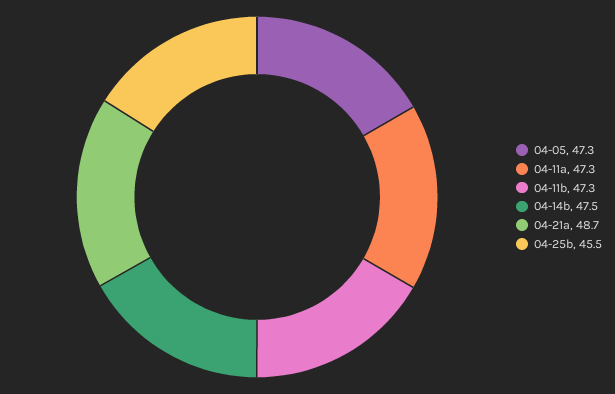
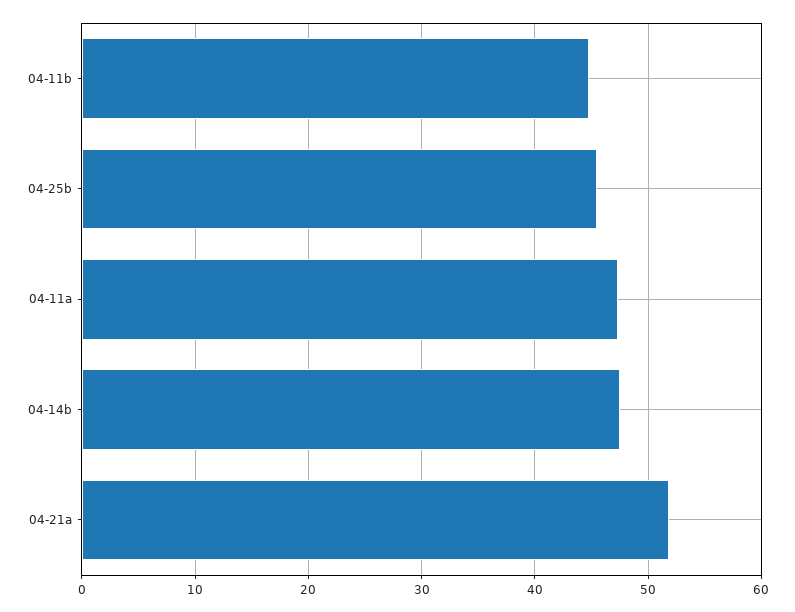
04-05: 47.3 -> none
04-11b: 47.3 -> 45
04-21a: 48.7 -> 52

